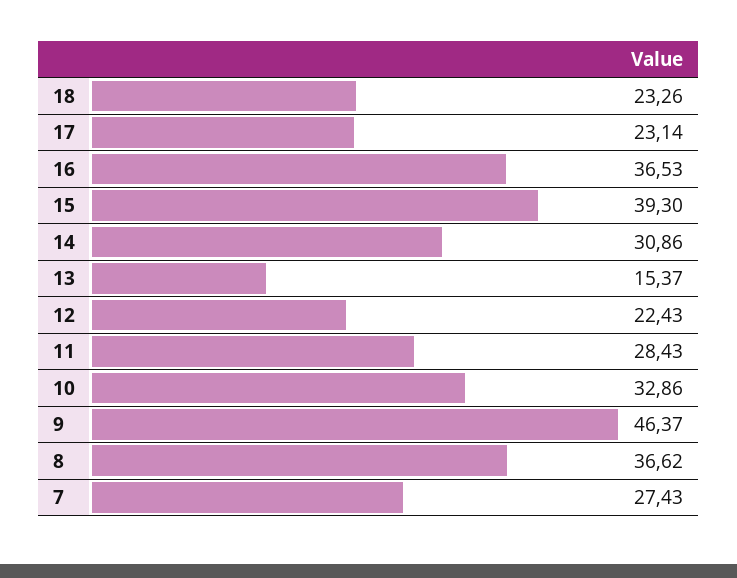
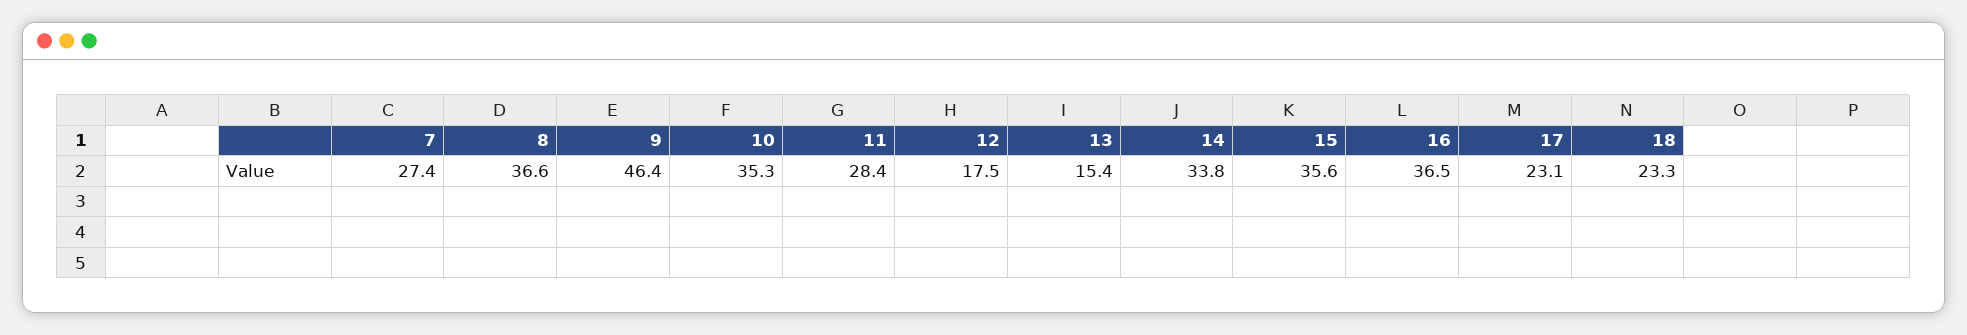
15: 39.3 -> 35.6
14: 30.86 -> 33.8
12: 22.43 -> 17.5
10: 32.86 -> 35.3

